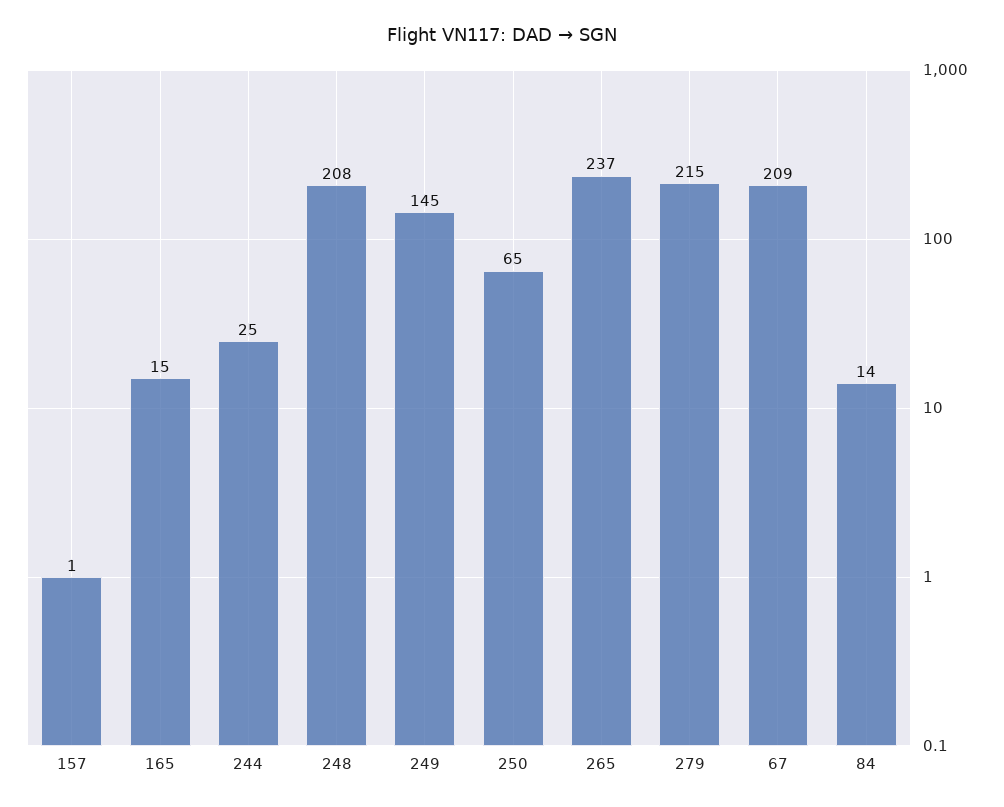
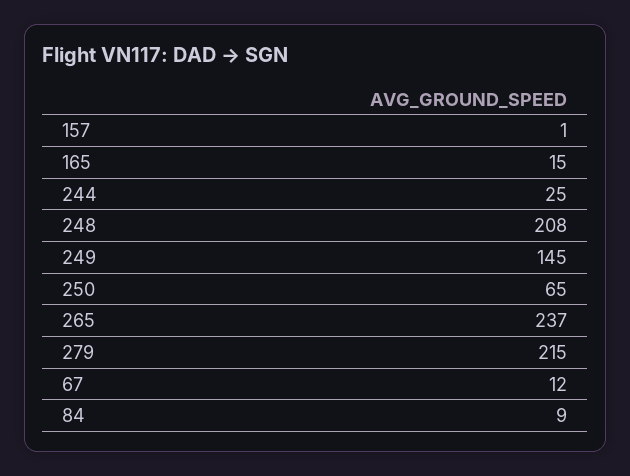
67: 209 -> 12
84: 14 -> 9

